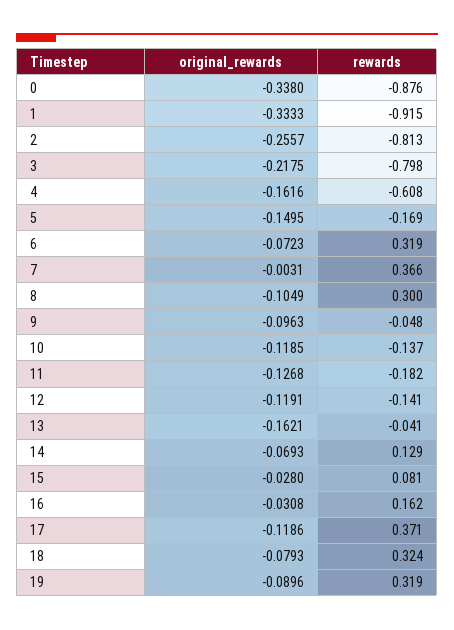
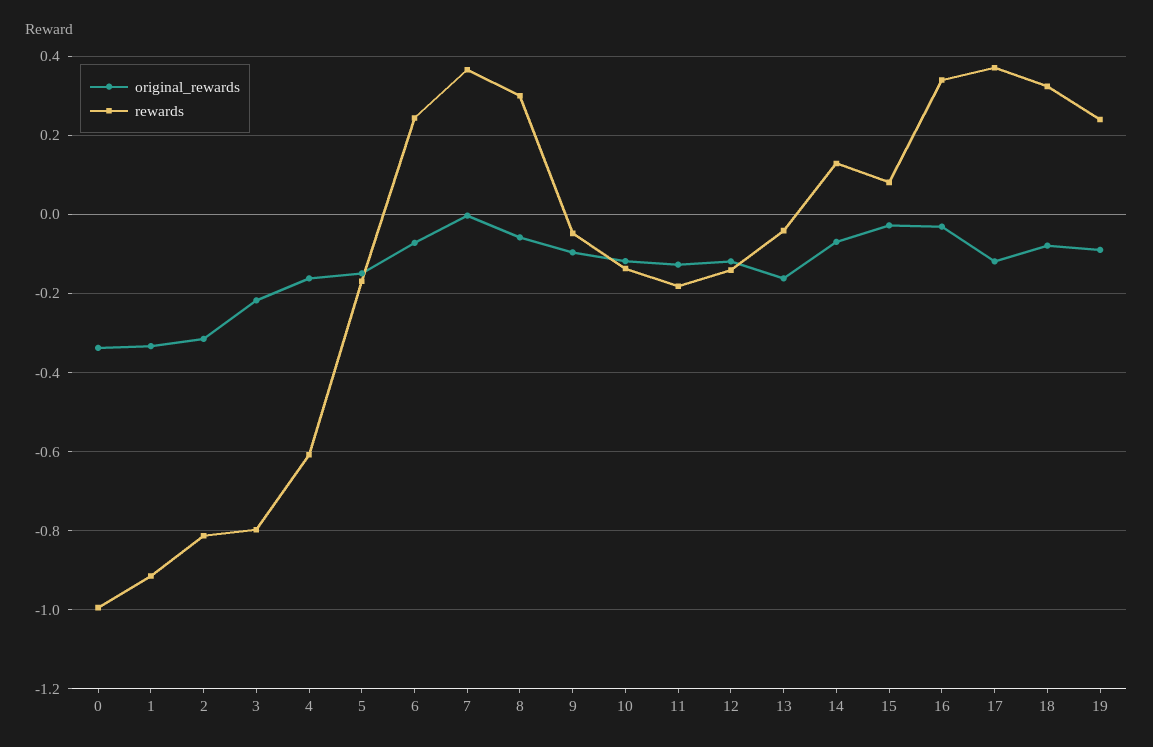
rewards, 0: -0.876 -> -1
original_rewards, 2: -0.2557 -> -0.32
rewards, 6: 0.319 -> 0.24
original_rewards, 8: -0.1049 -> -0.06
rewards, 16: 0.162 -> 0.34
rewards, 19: 0.319 -> 0.24

